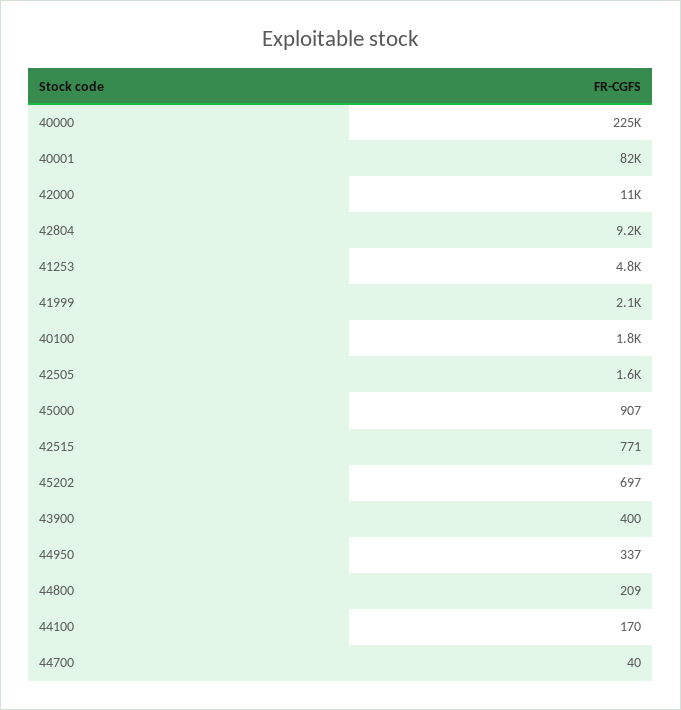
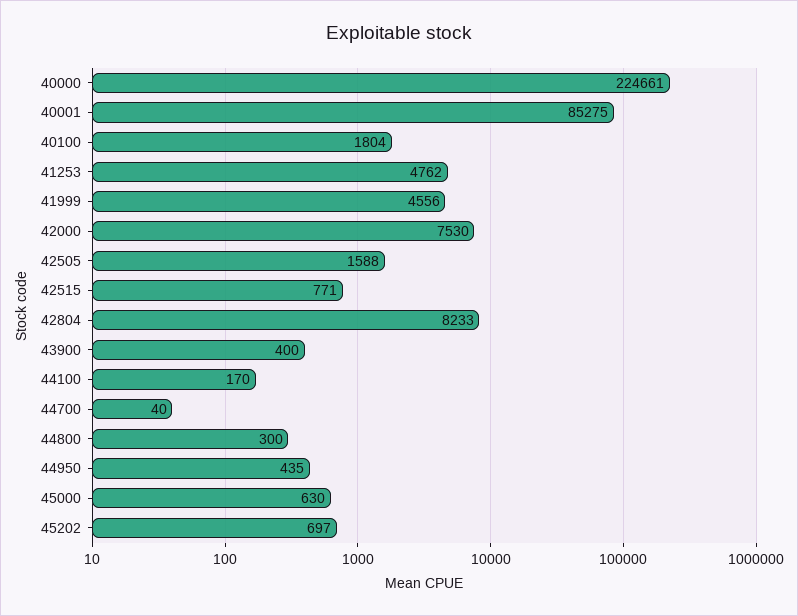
40001: 82000 -> 85275
42000: 11000 -> 7530
42804: 9200 -> 8233
41999: 2100 -> 4556
45000: 907 -> 630
44950: 337 -> 435
44800: 209 -> 300

